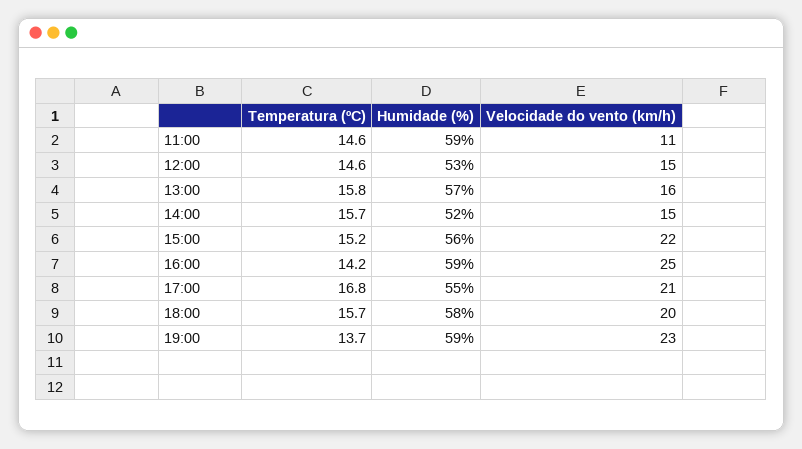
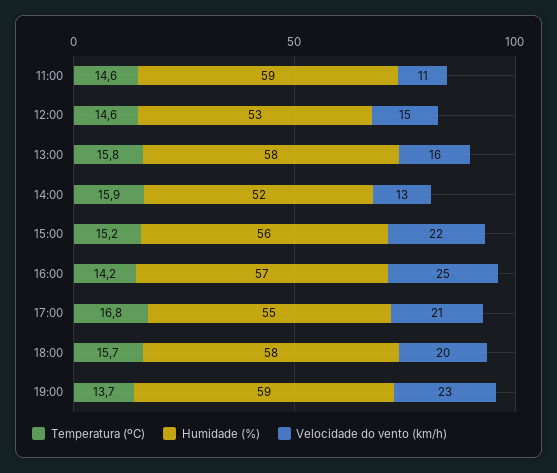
Humidade (%), 13:00: 57 -> 58
Temperatura (ºC), 14:00: 15.7 -> 15.9
Velocidade do vento (km/h), 14:00: 15 -> 13
Humidade (%), 16:00: 59 -> 57

